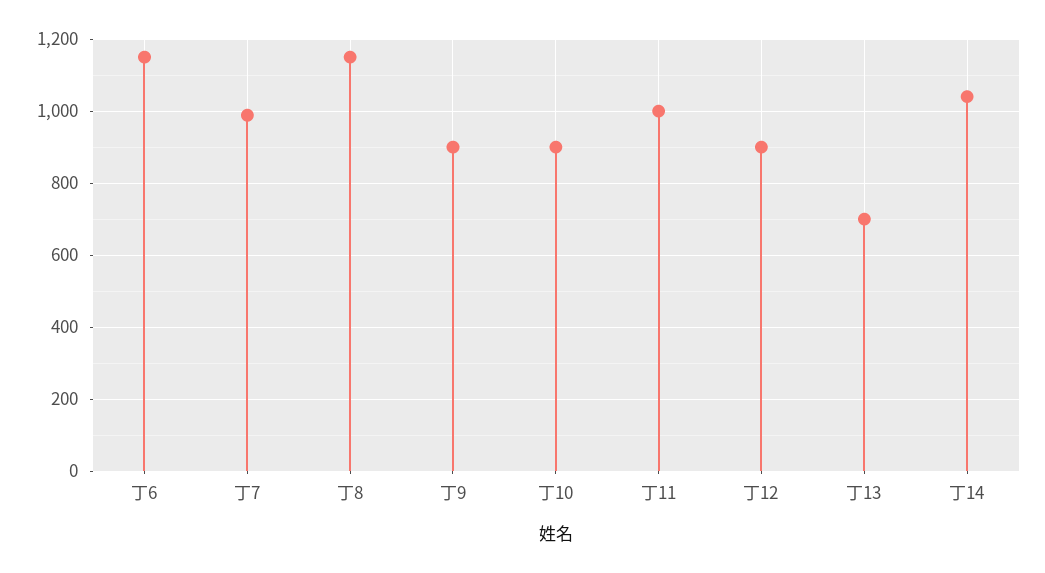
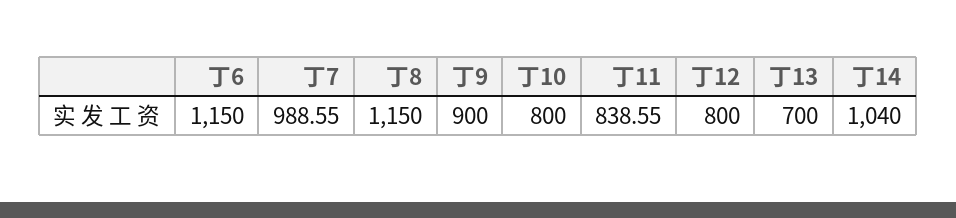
丁10: 900 -> 800
丁11: 1000 -> 838.55
丁12: 900 -> 800

